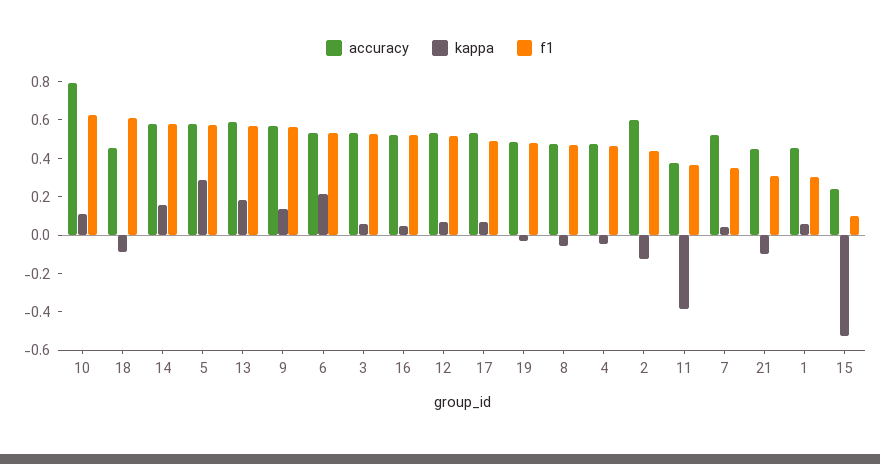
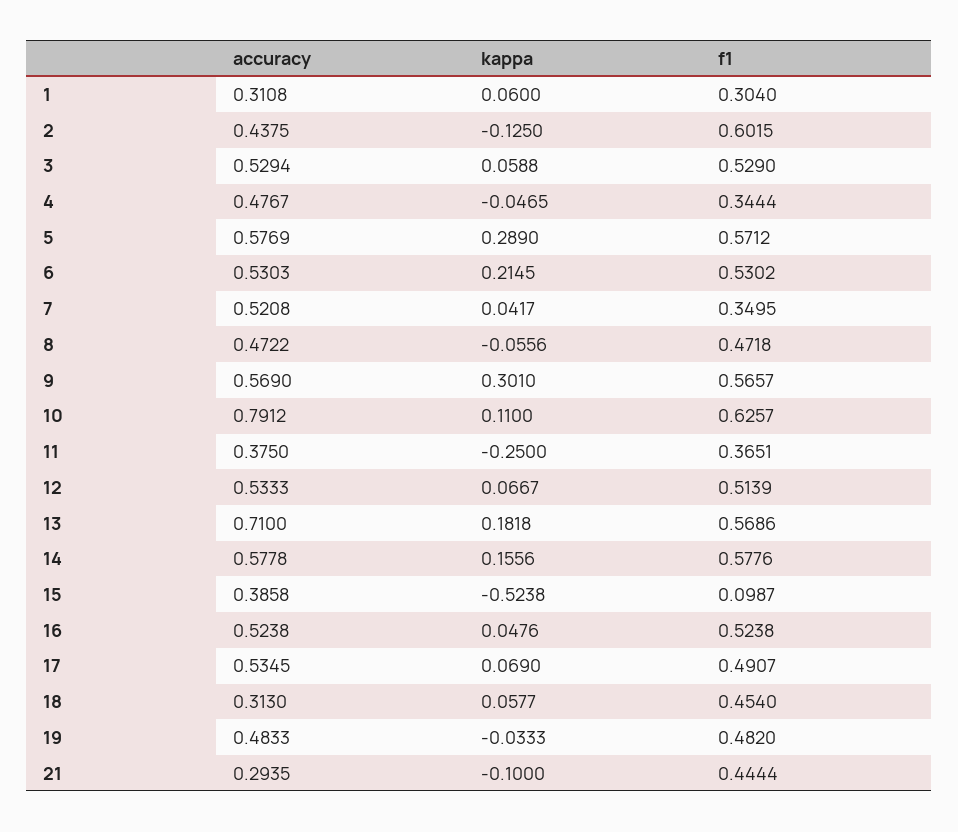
accuracy, 18: 0.45 -> 0.313
kappa, 18: -0.1 -> 0.0577
f1, 18: 0.6 -> 0.454
accuracy, 13: 0.6 -> 0.71
kappa, 9: 0.15 -> 0.301
f1, 4: 0.45 -> 0.3444
accuracy, 2: 0.6 -> 0.4375
f1, 2: 0.45 -> 0.6015
kappa, 11: -0.4 -> -0.25
accuracy, 21: 0.45 -> 0.2935
f1, 21: 0.3 -> 0.4444
accuracy, 1: 0.45 -> 0.3108
accuracy, 15: 0.25 -> 0.3858

